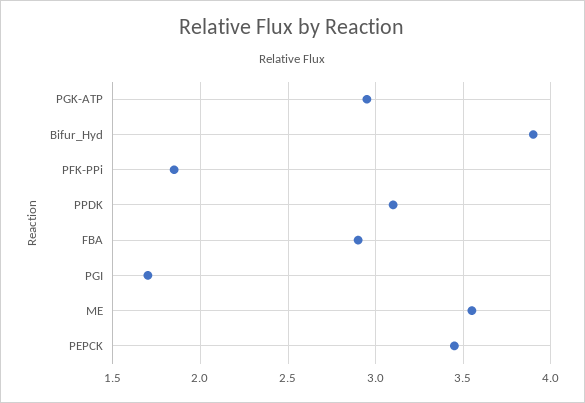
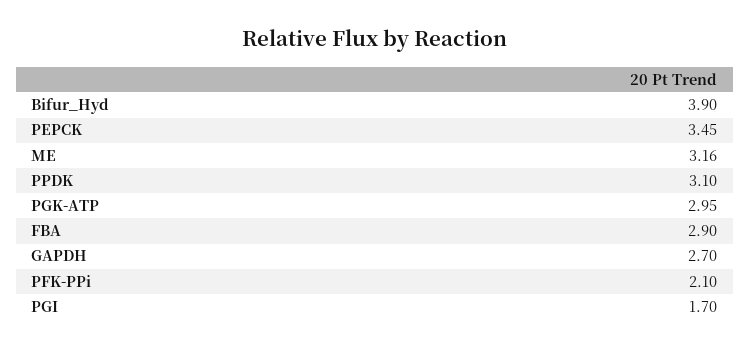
PFK-PPi: 1.85 -> 2.1
ME: 3.55 -> 3.16
GAPDH: none -> 2.7

